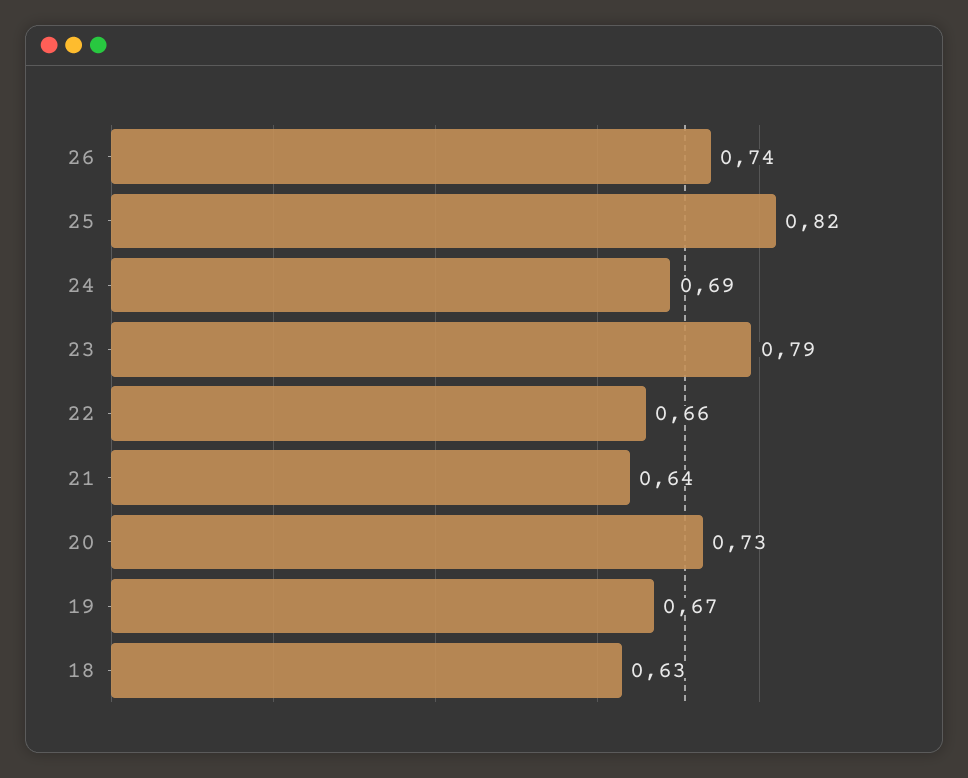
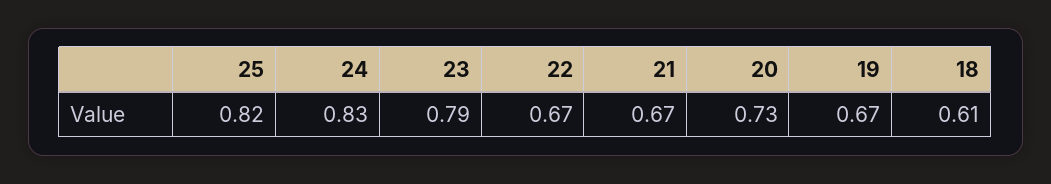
26: 0.74 -> none
24: 0.69 -> 0.83
22: 0.66 -> 0.67
21: 0.64 -> 0.67
18: 0.63 -> 0.61

